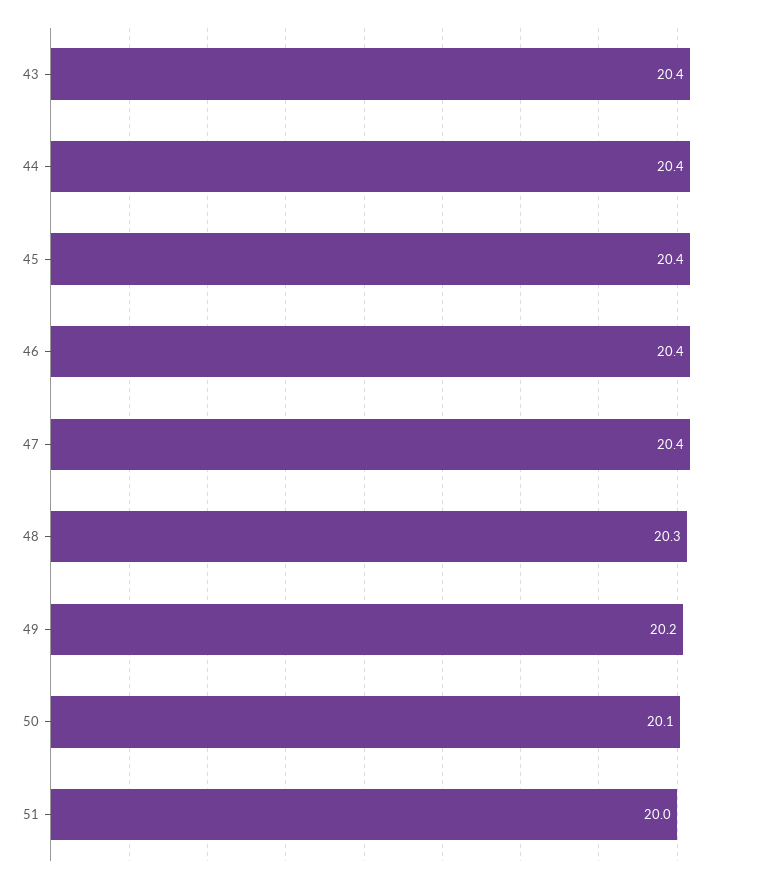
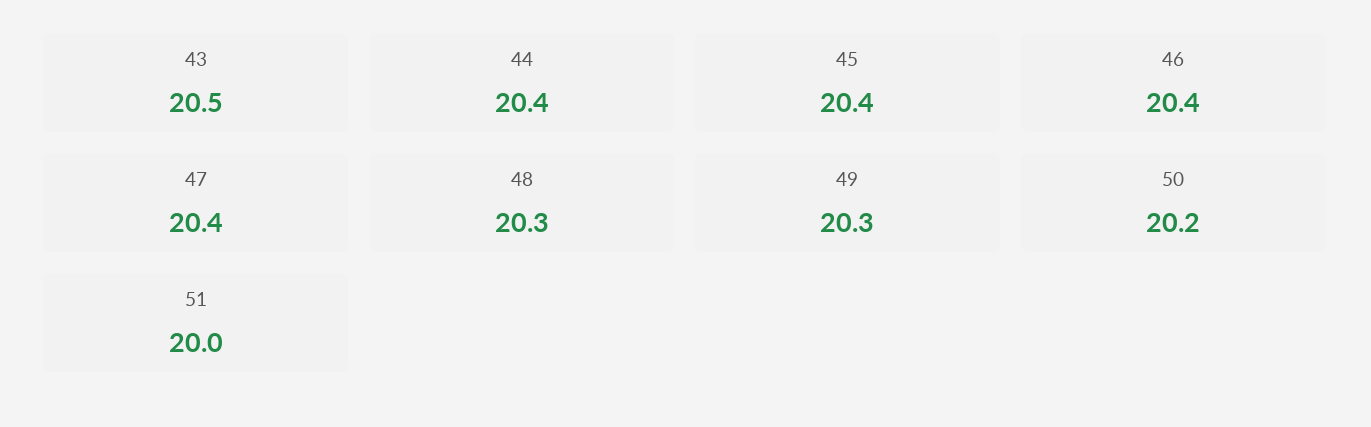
43: 20.4 -> 20.5
49: 20.2 -> 20.3
50: 20.1 -> 20.2

